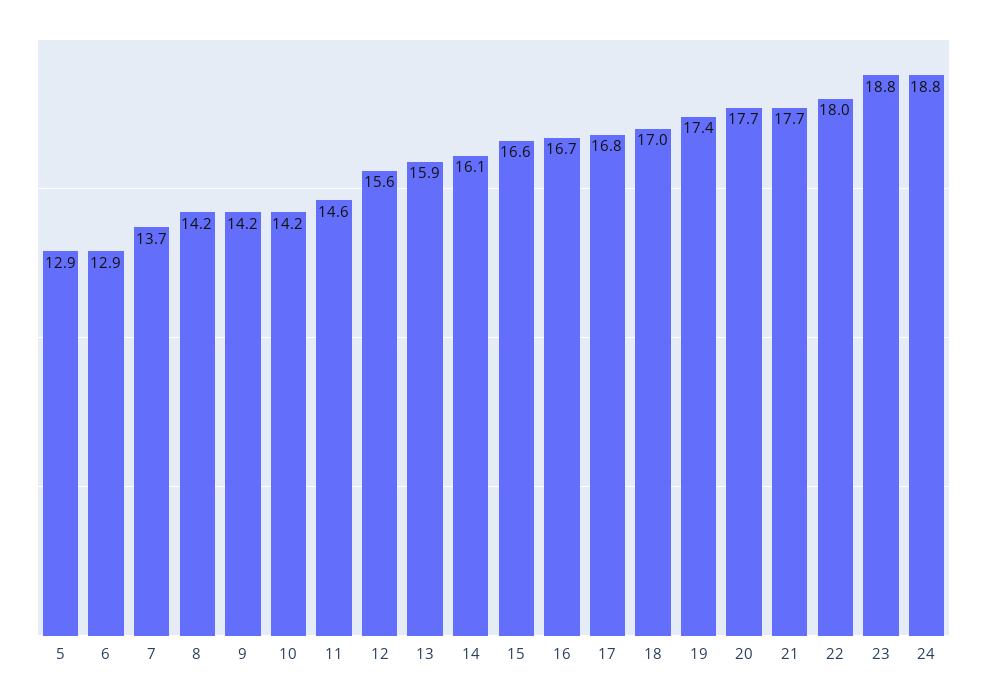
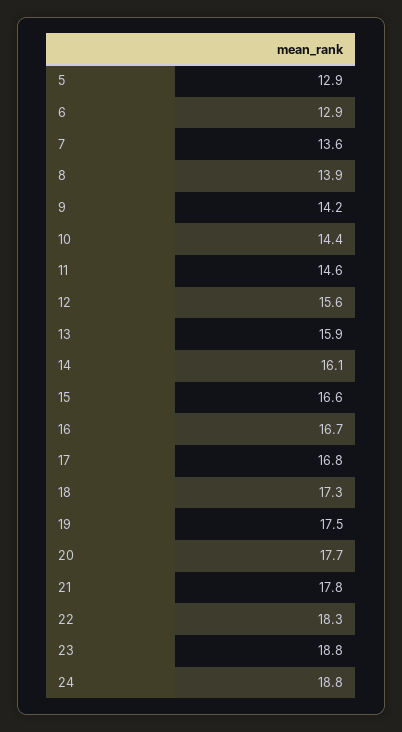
7: 13.7 -> 13.6
8: 14.2 -> 13.9
10: 14.2 -> 14.4
18: 17 -> 17.3
19: 17.4 -> 17.5
21: 17.7 -> 17.8
22: 18 -> 18.3

